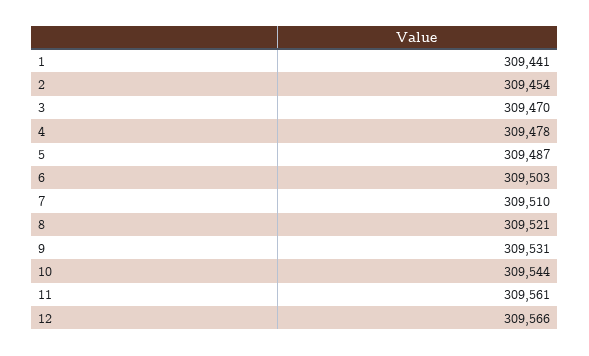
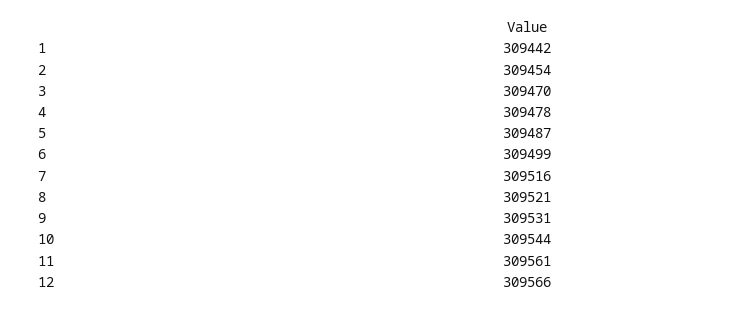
1: 309441 -> 309442
6: 309503 -> 309499
7: 309510 -> 309516

